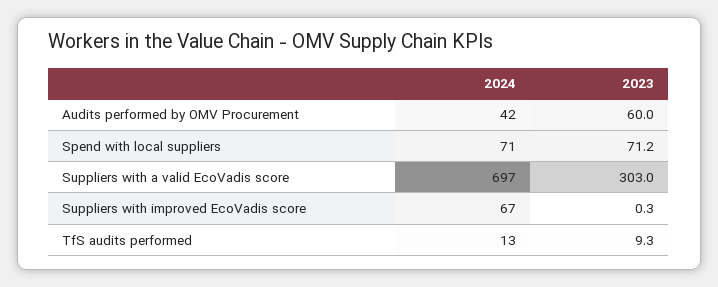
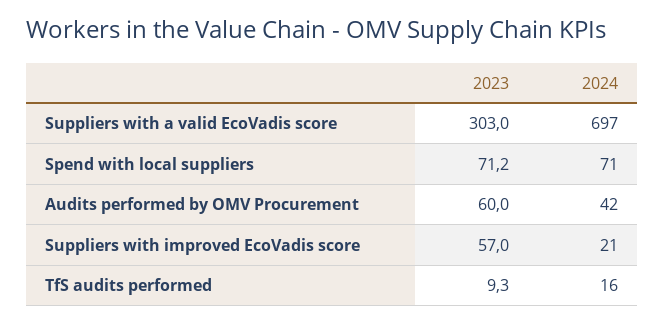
2024, Suppliers with improved EcoVadis score: 67 -> 21
2023, Suppliers with improved EcoVadis score: 0.3 -> 57
2024, TfS audits performed: 13 -> 16

